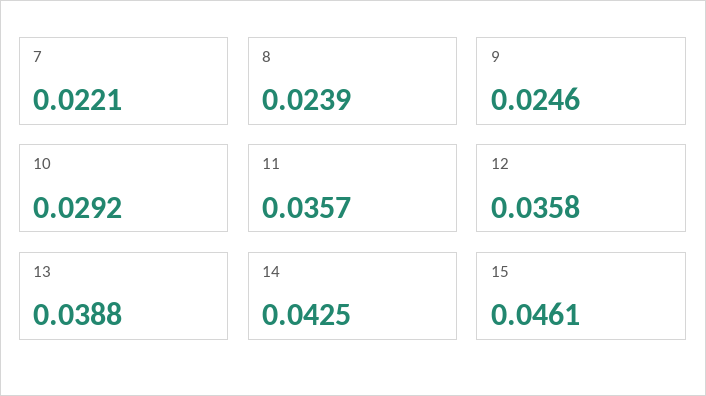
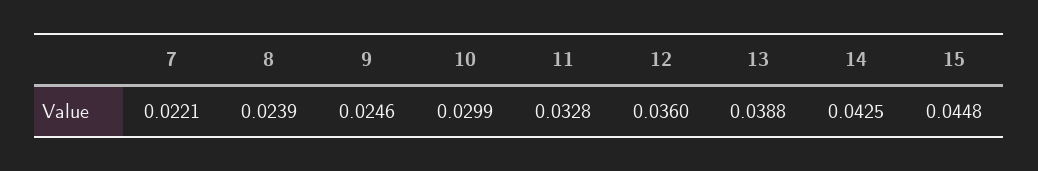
10: 0.0292 -> 0.0299
11: 0.0357 -> 0.0328
12: 0.0358 -> 0.036
15: 0.0461 -> 0.0448

